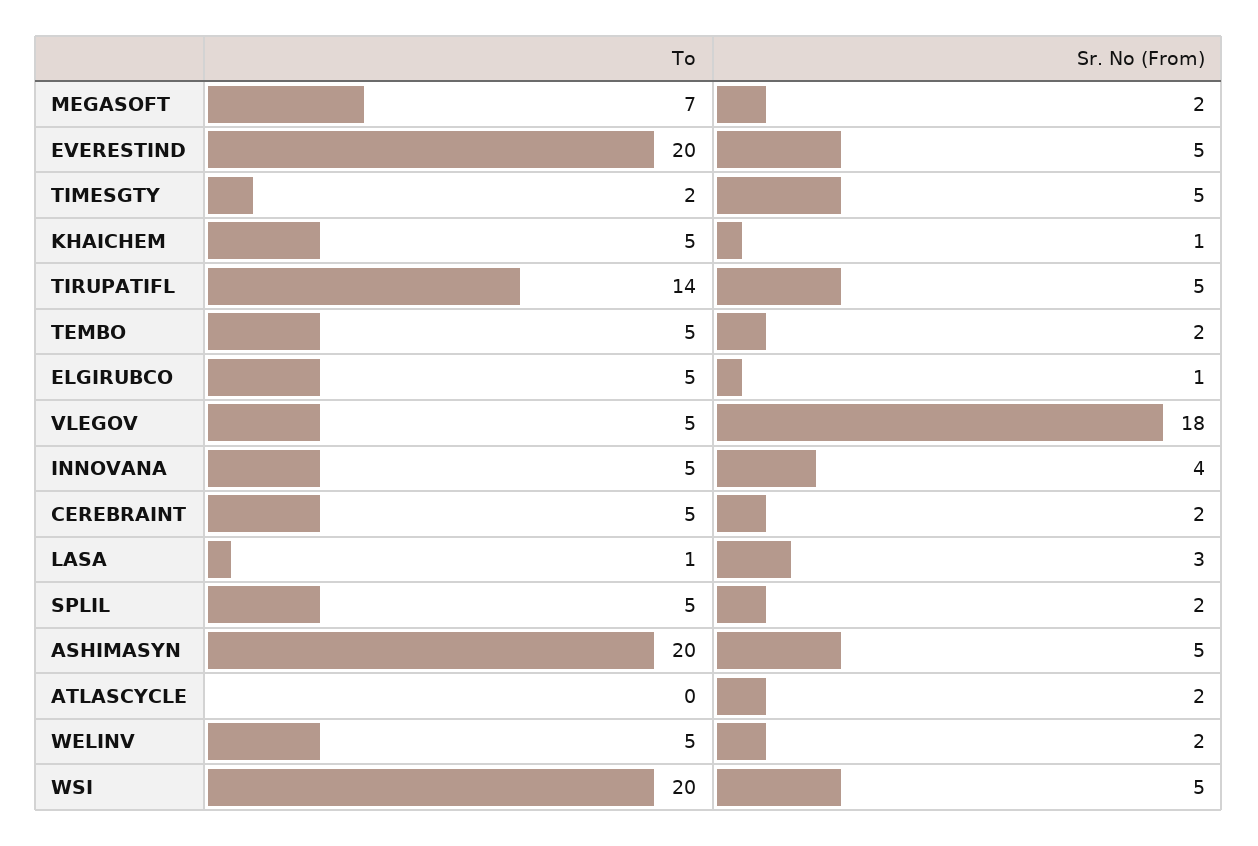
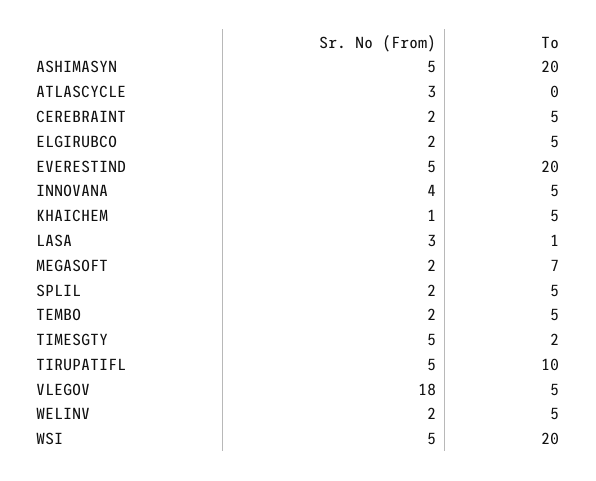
To, TIRUPATIFL: 14 -> 10
Sr. No (From), ELGIRUBCO: 1 -> 2
Sr. No (From), ATLASCYCLE: 2 -> 3

